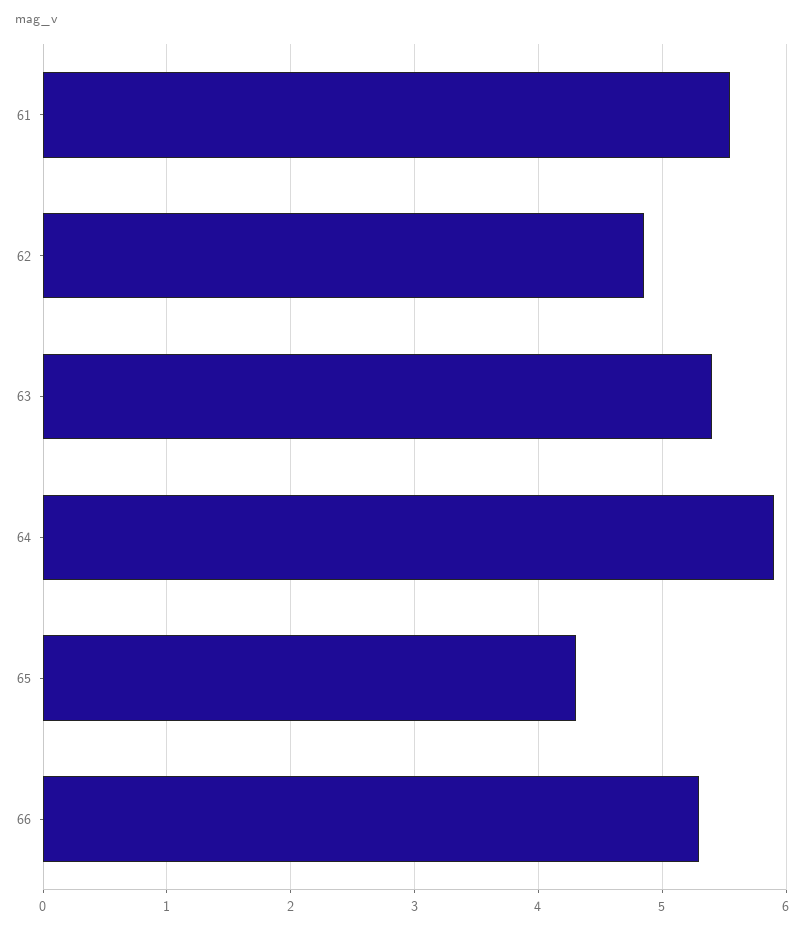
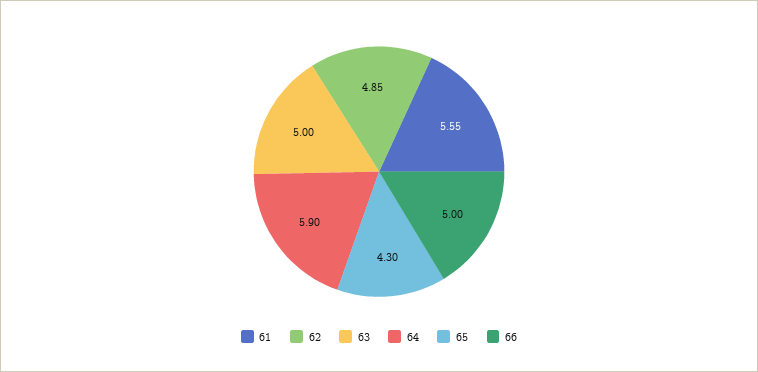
63: 5.4 -> 5
66: 5.3 -> 5

